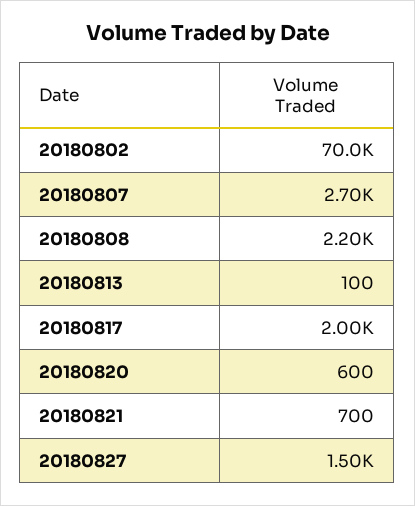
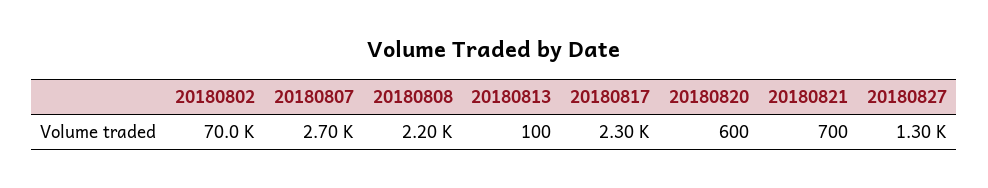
20180817: 2000 -> 2300
20180827: 1500 -> 1300

